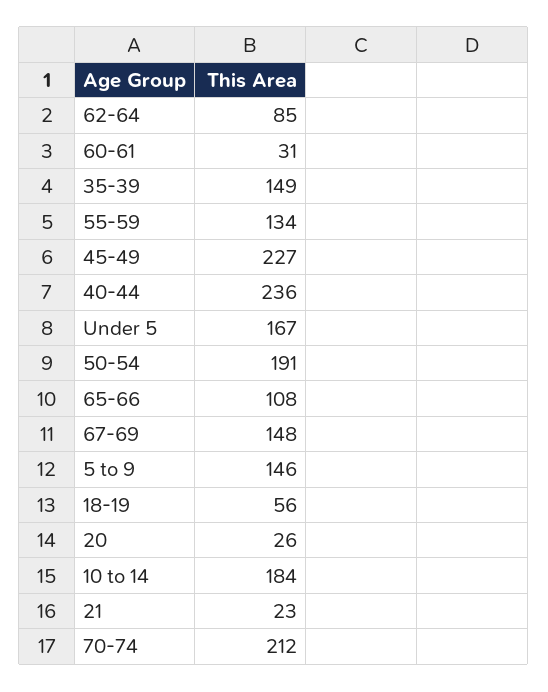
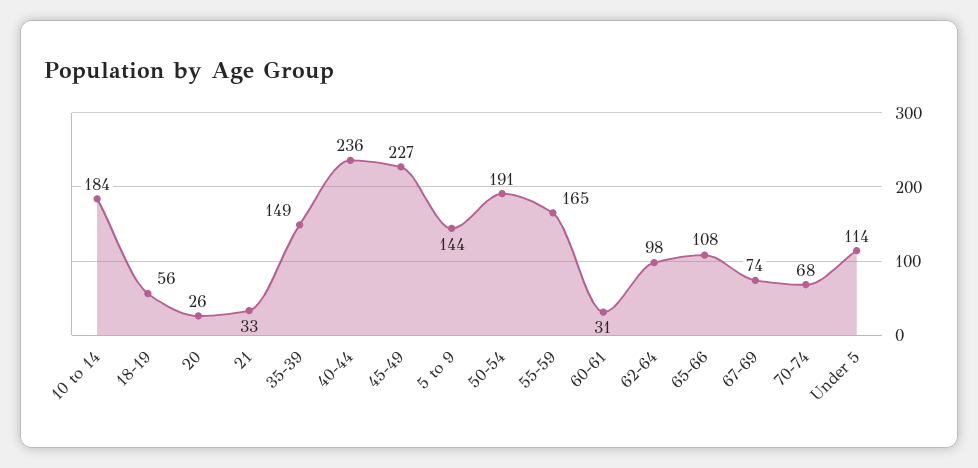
62-64: 85 -> 98
55-59: 134 -> 165
Under 5: 167 -> 114
67-69: 148 -> 74
5 to 9: 146 -> 144
21: 23 -> 33
70-74: 212 -> 68

